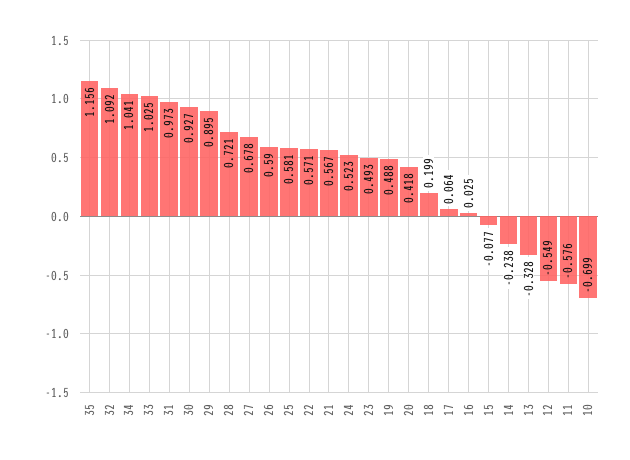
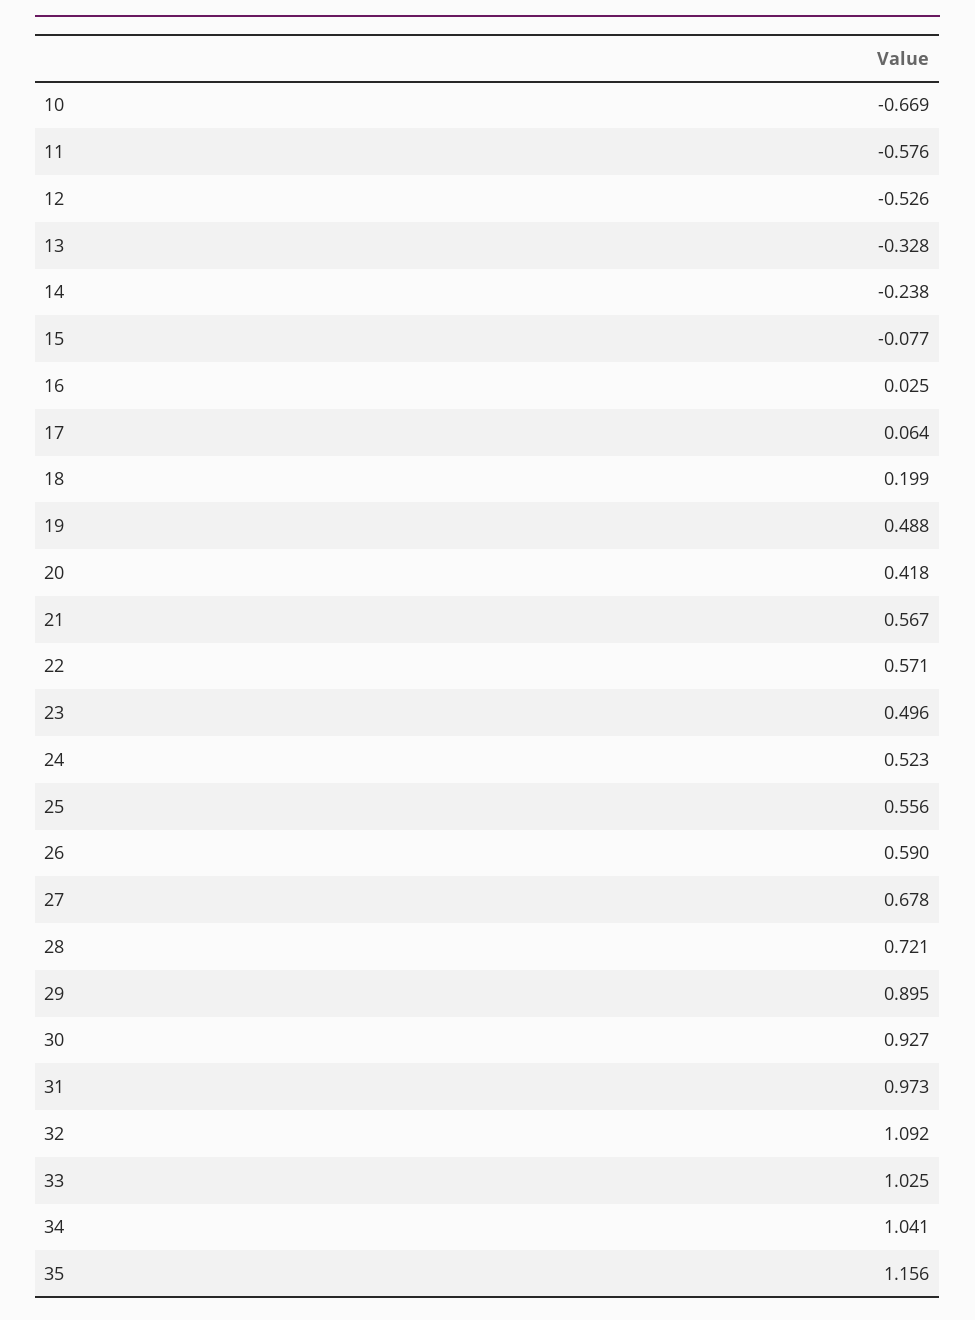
25: 0.581 -> 0.556
23: 0.493 -> 0.496
12: -0.549 -> -0.526
10: -0.699 -> -0.669

